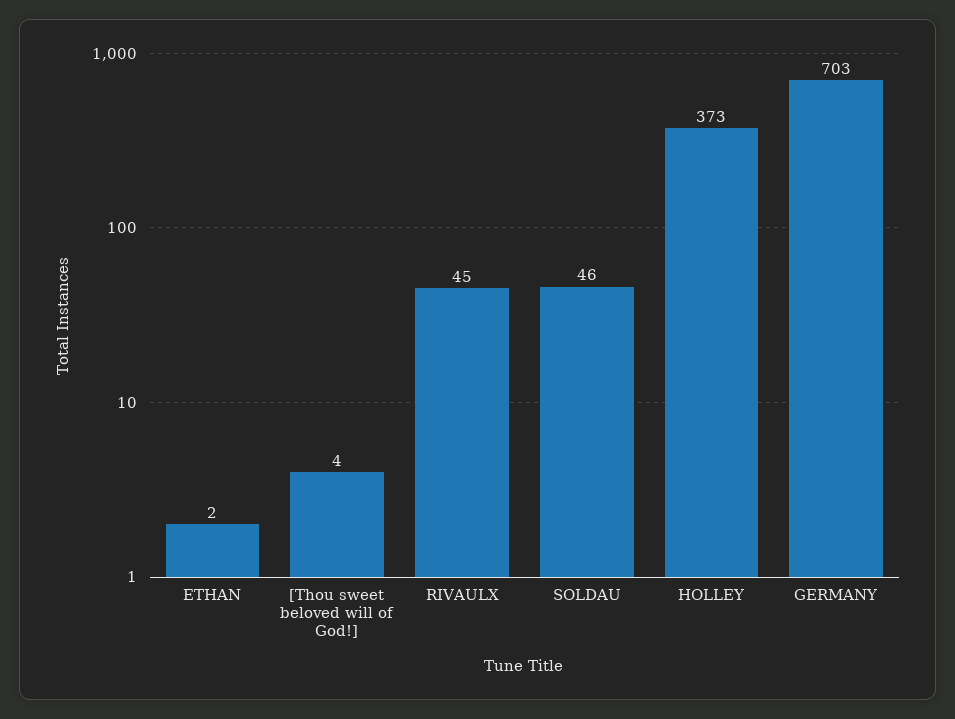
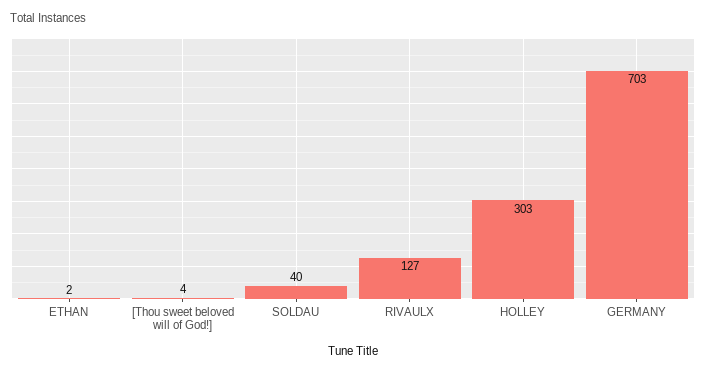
RIVAULX: 45 -> 127
SOLDAU: 46 -> 40
HOLLEY: 373 -> 303

